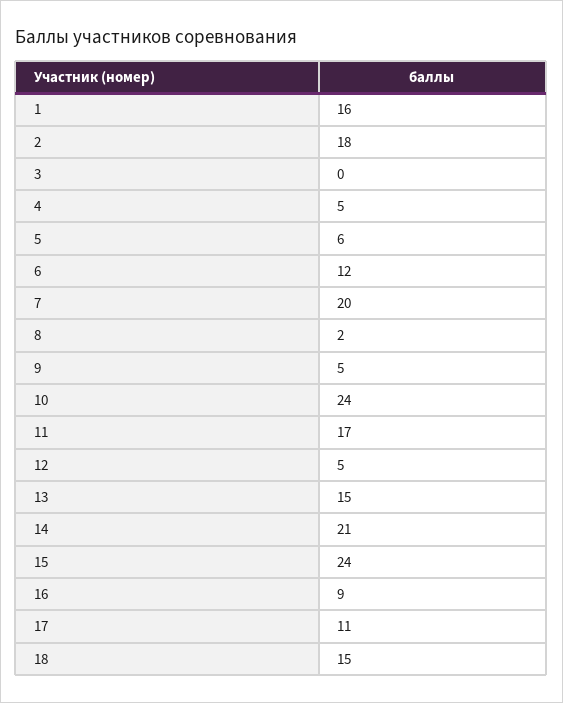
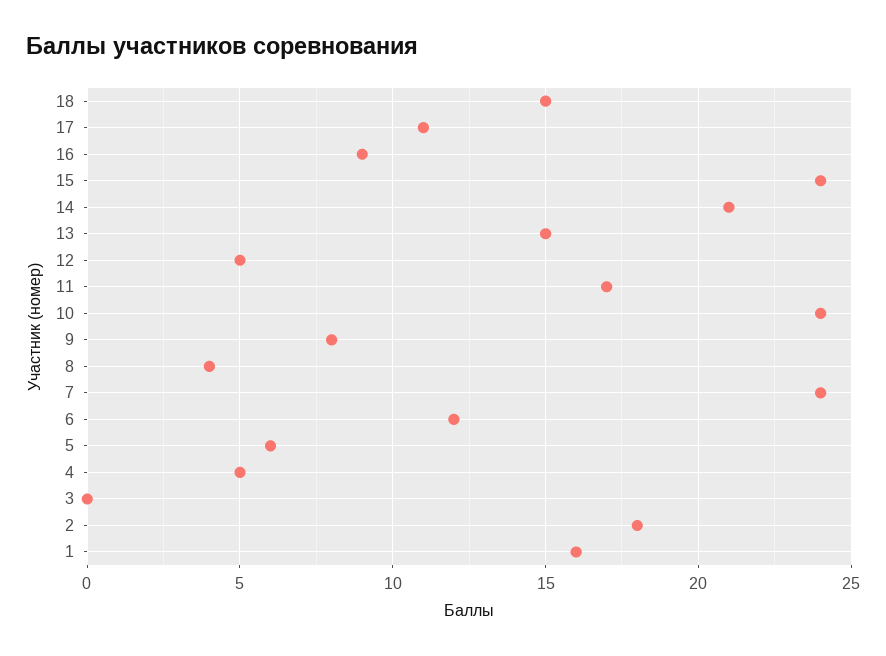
7: 20 -> 24
8: 2 -> 4
9: 5 -> 8

